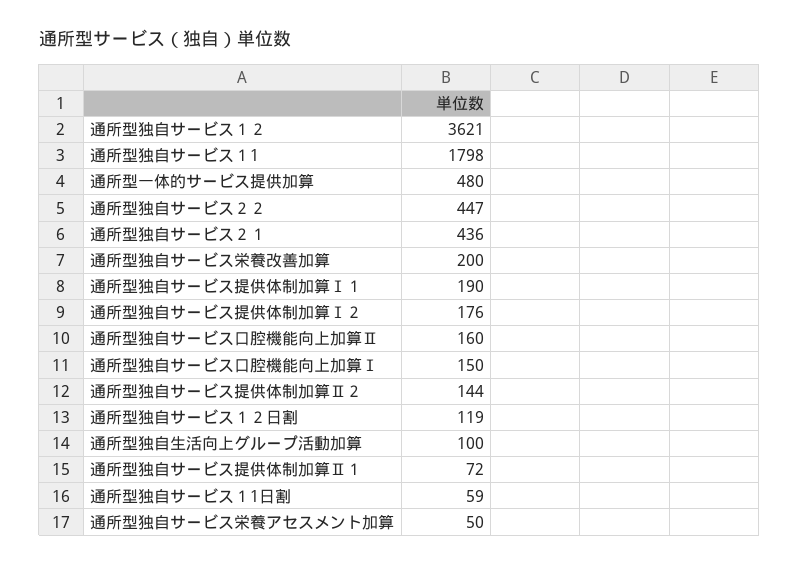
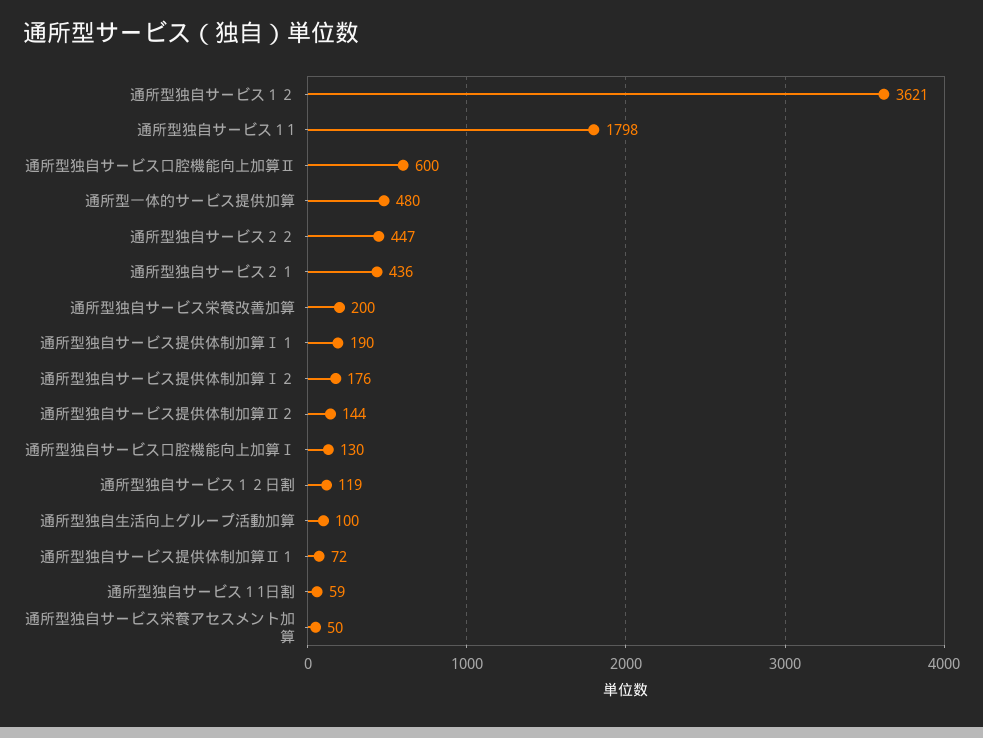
通所型独自サービス口腔機能向上加算Ⅱ: 160 -> 600
通所型独自サービス口腔機能向上加算Ⅰ: 150 -> 130

